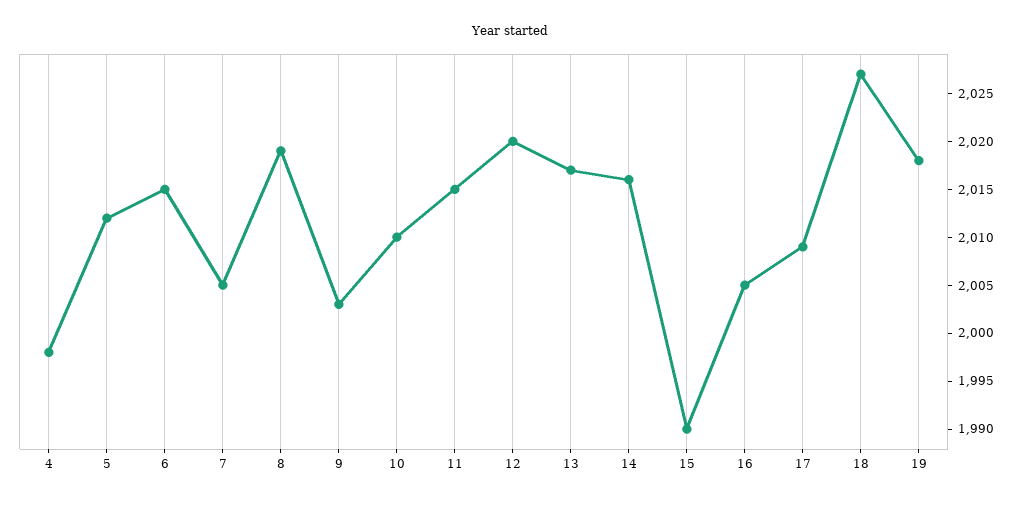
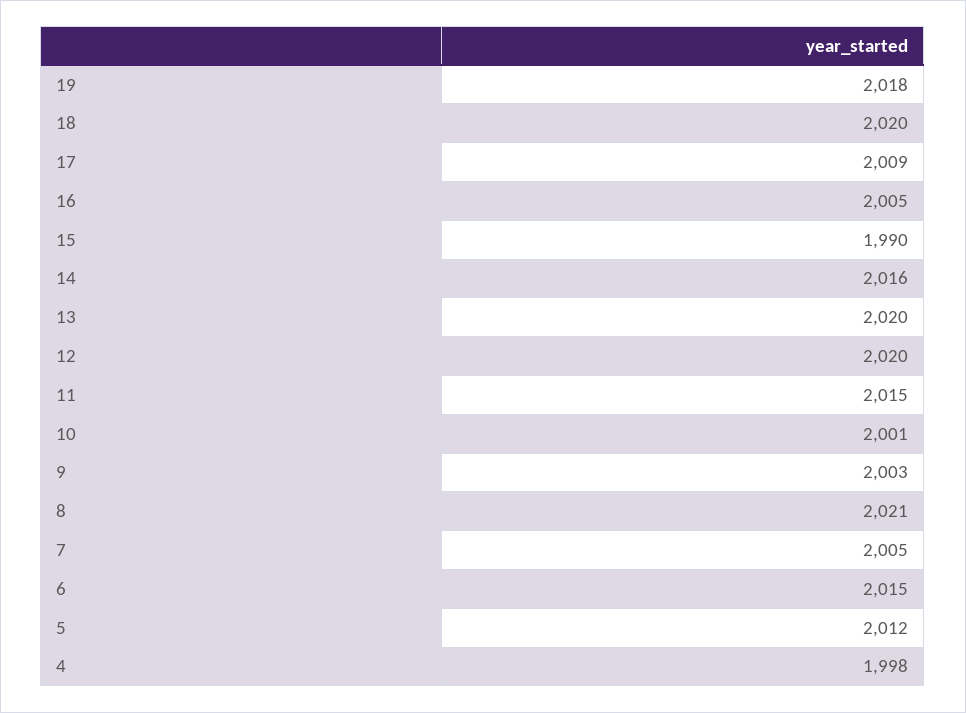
8: 2019 -> 2021
10: 2010 -> 2001
13: 2017 -> 2020
18: 2027 -> 2020

